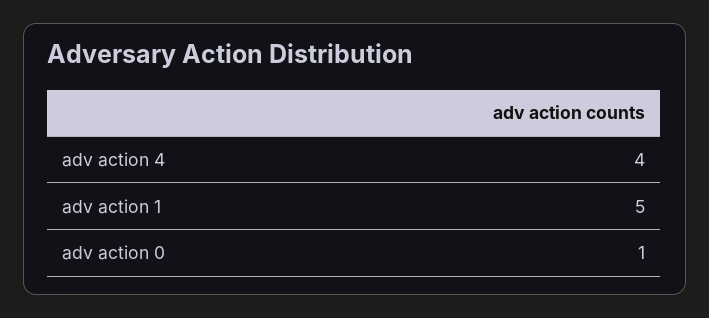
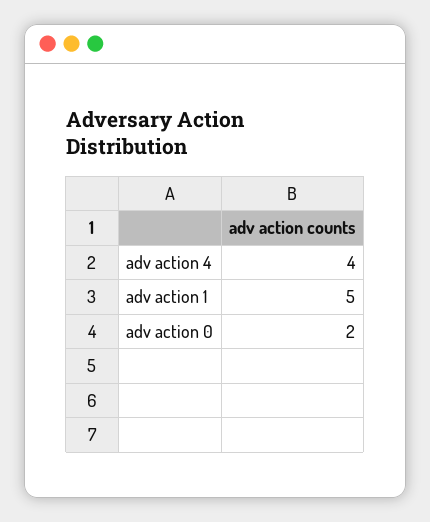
adv action 0: 1 -> 2

